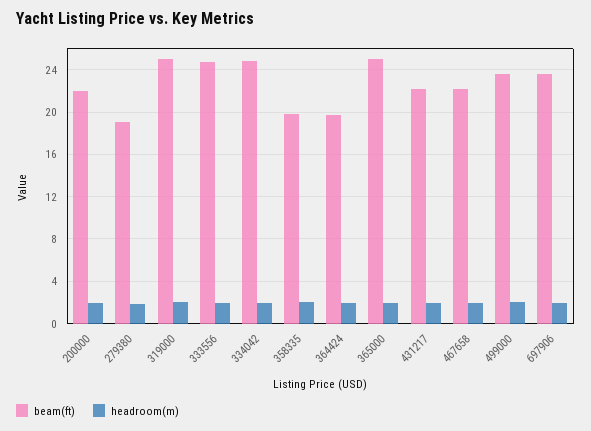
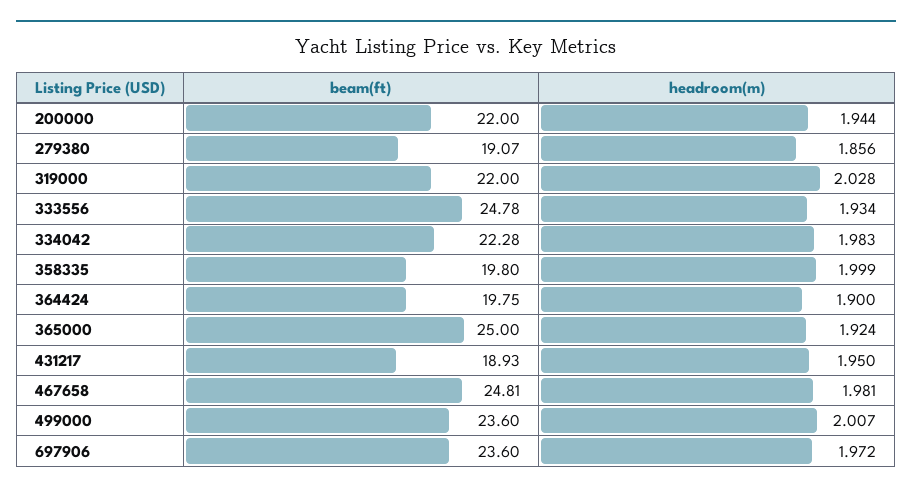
beam(ft), 319000: 25 -> 22
beam(ft), 334042: 25 -> 22.28
beam(ft), 431217: 22 -> 18.93
beam(ft), 467658: 22 -> 24.81

